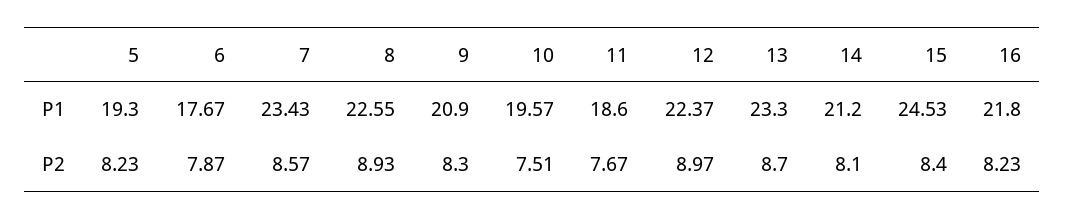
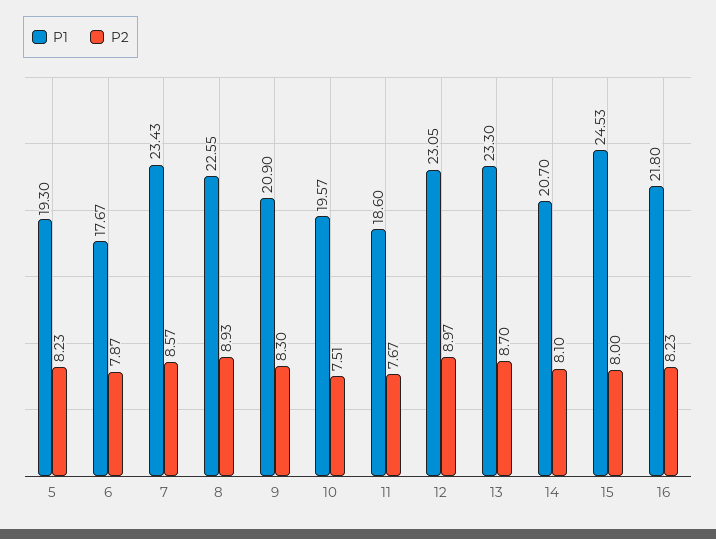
P1, 12: 22.37 -> 23.05
P1, 14: 21.2 -> 20.7
P2, 15: 8.4 -> 8

